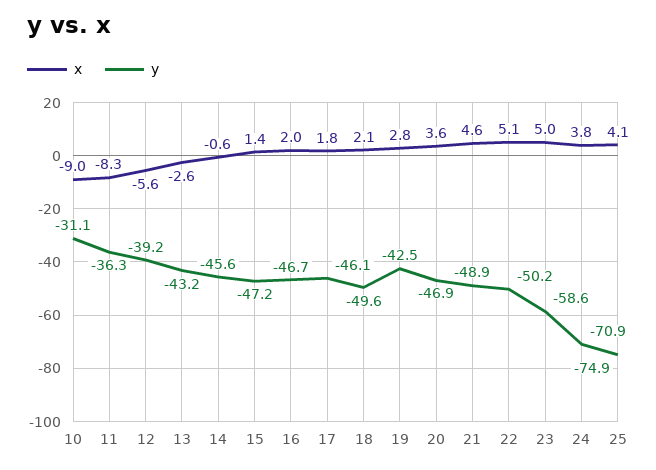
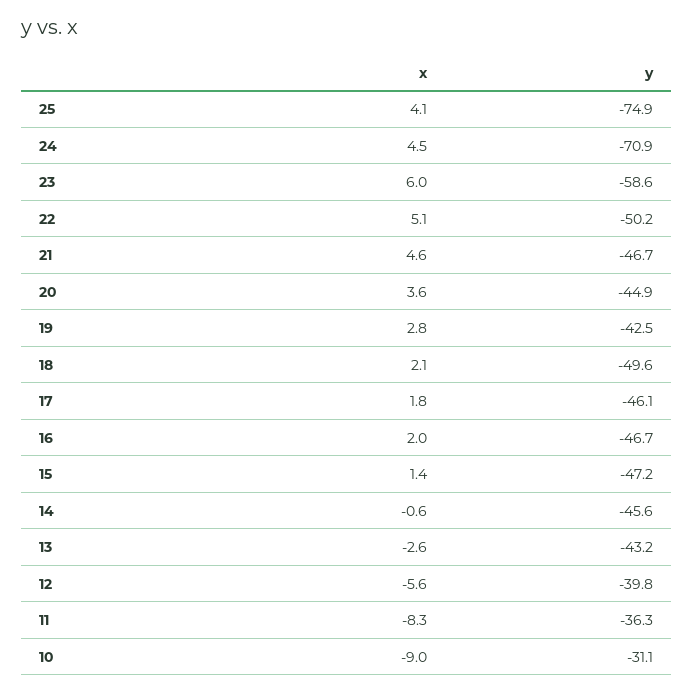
y, 12: -39.2 -> -39.8
y, 20: -46.9 -> -44.9
y, 21: -48.9 -> -46.7
x, 23: 5 -> 6
x, 24: 3.8 -> 4.5

